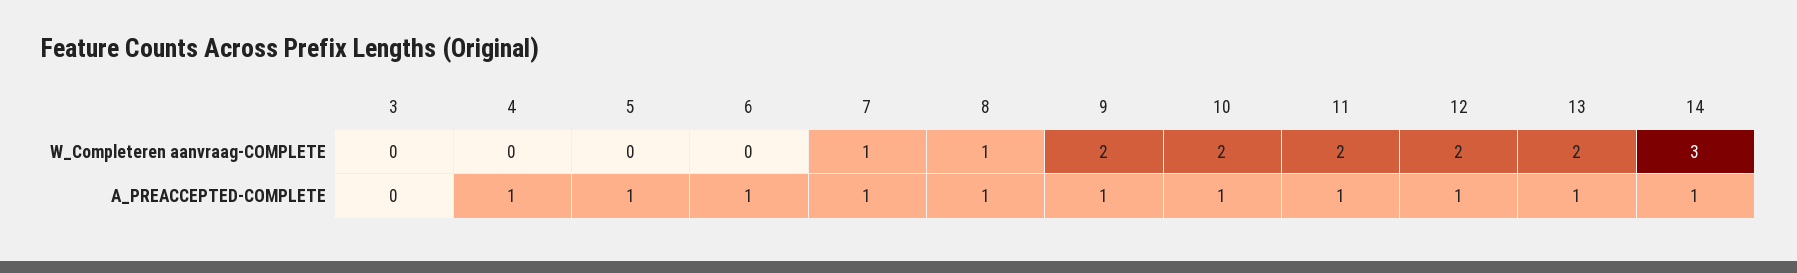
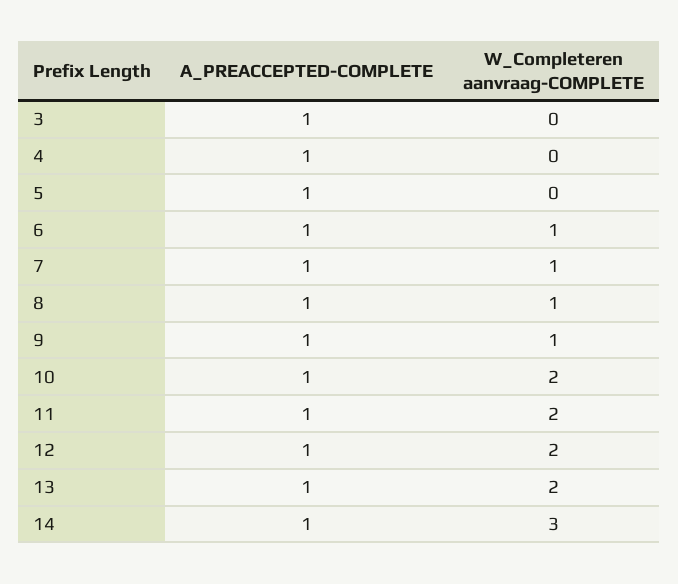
6, W_Completeren aanvraag-COMPLETE: 0 -> 1
9, W_Completeren aanvraag-COMPLETE: 2 -> 1
3, A_PREACCEPTED-COMPLETE: 0 -> 1

